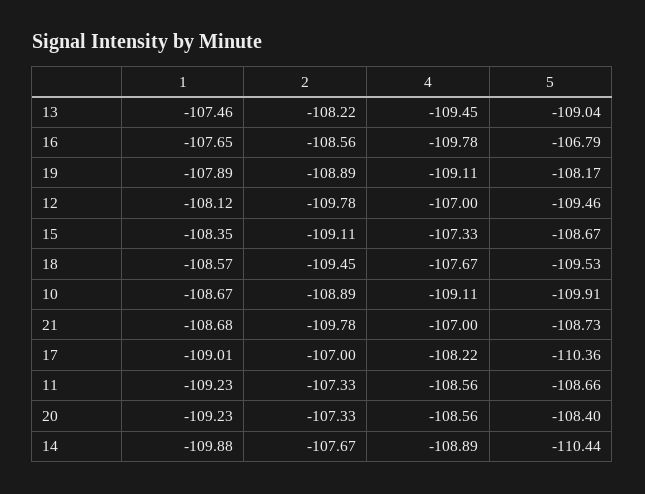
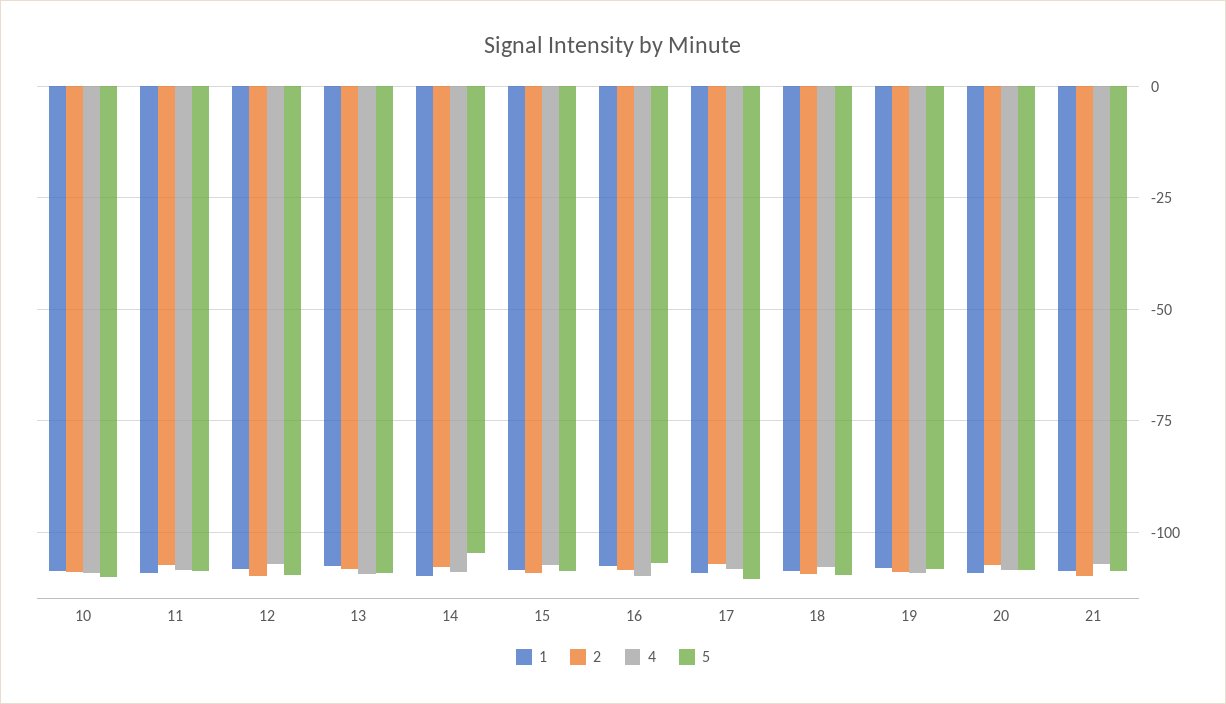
5, 14: -110.44 -> -105

